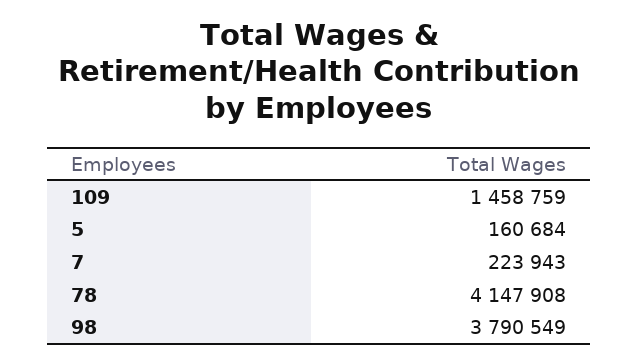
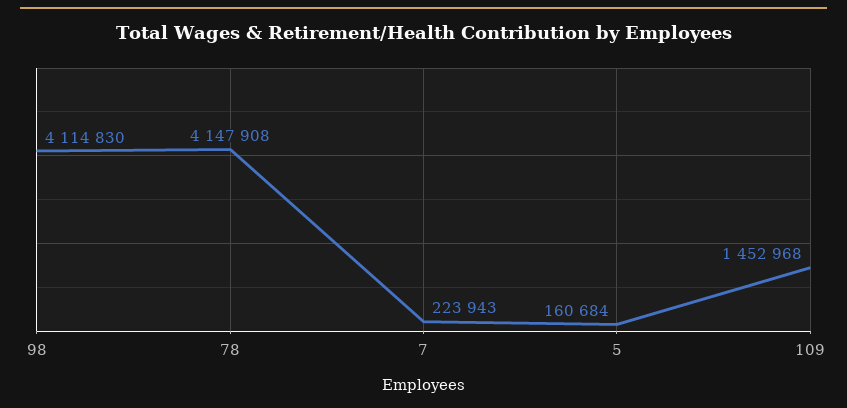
109: 1458759 -> 1452968
98: 3790549 -> 4114830

